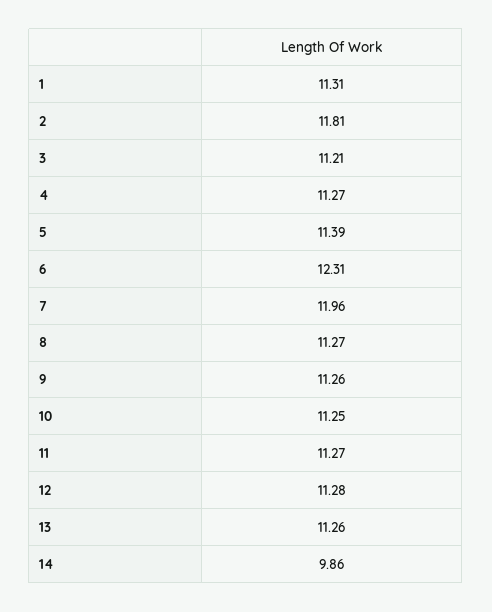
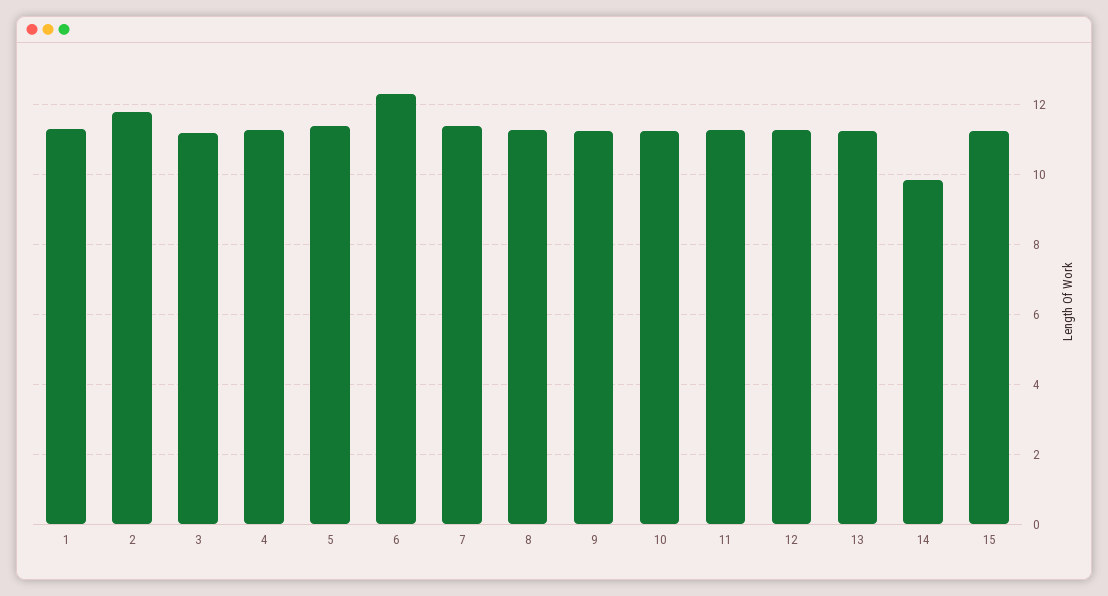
7: 11.96 -> 11.4
15: none -> 11.2

